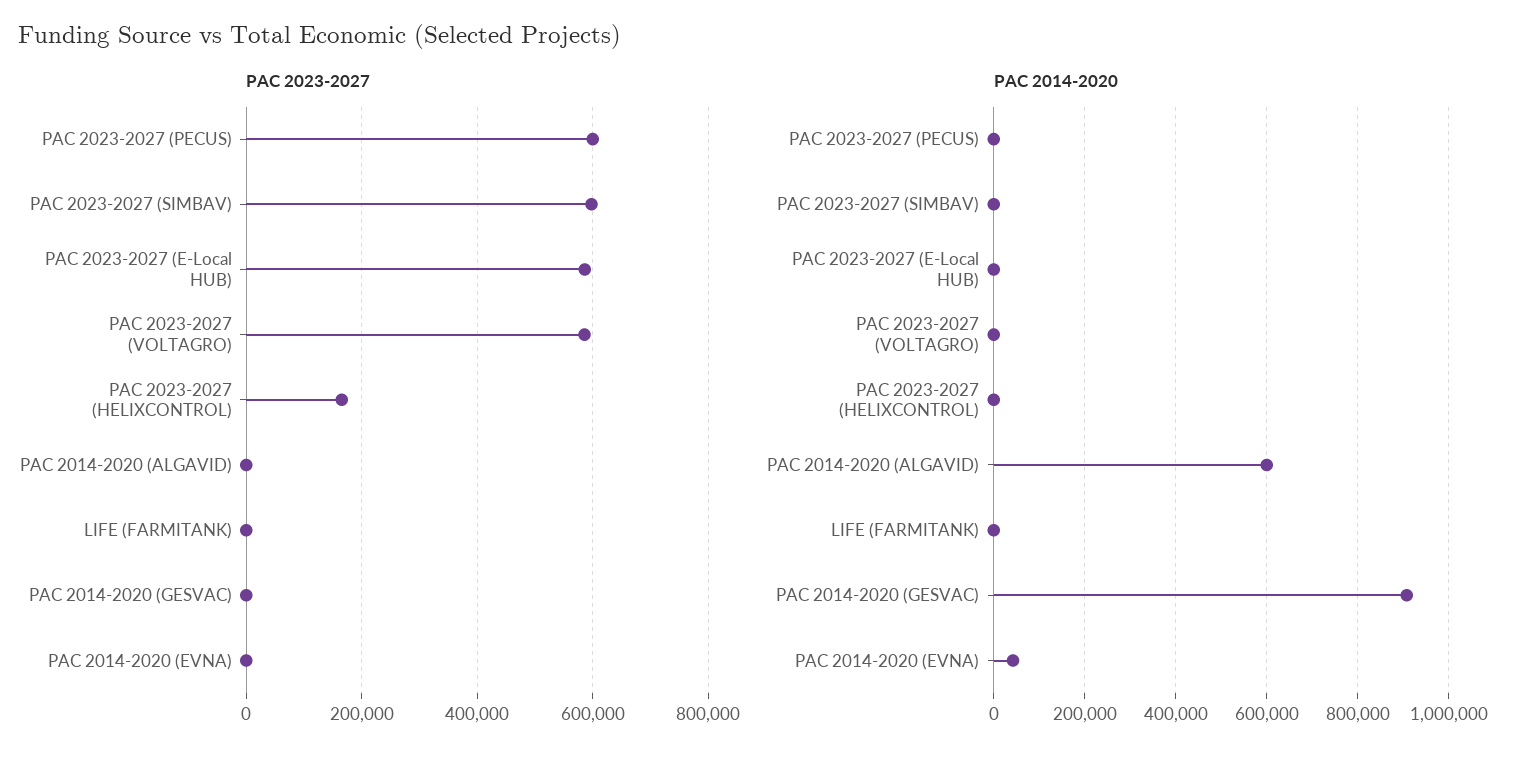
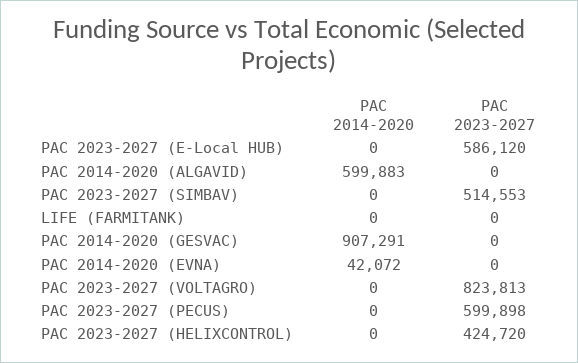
PAC 2023-2027, PAC 2023-2027 (SIMBAV): 600000 -> 514553
PAC 2023-2027, PAC 2023-2027 (VOLTAGRO): 580000 -> 823813
PAC 2023-2027, PAC 2023-2027 (HELIXCONTROL): 160000 -> 424720

